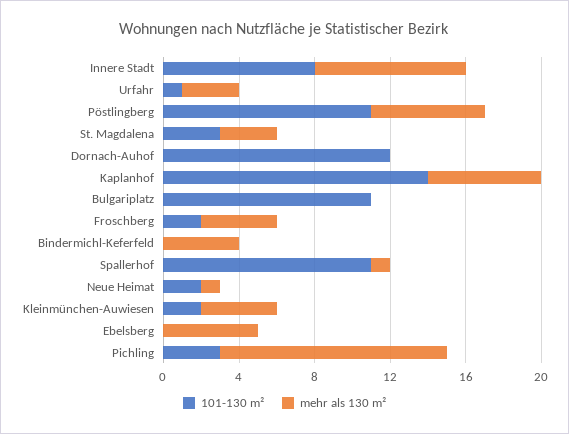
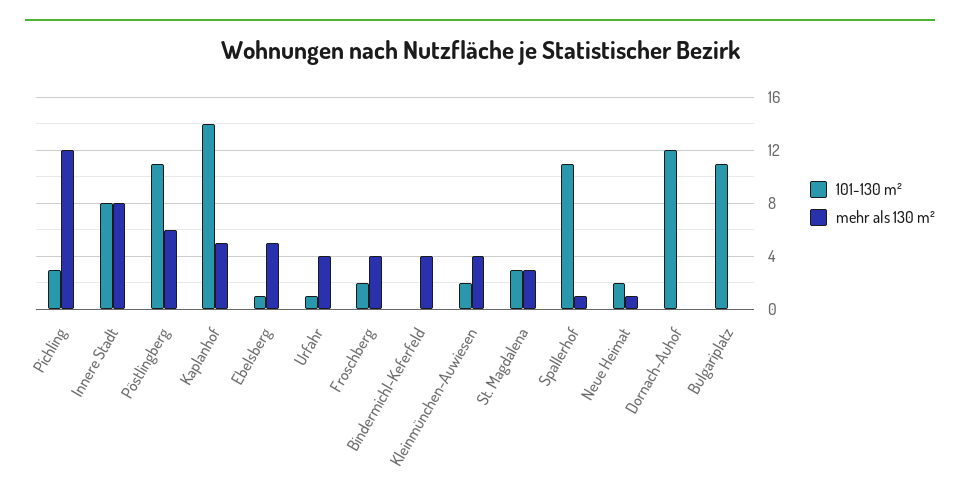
mehr als 130 m², Urfahr: 3 -> 4
mehr als 130 m², Kaplanhof: 6 -> 5
101-130 m², Ebelsberg: 0 -> 1

